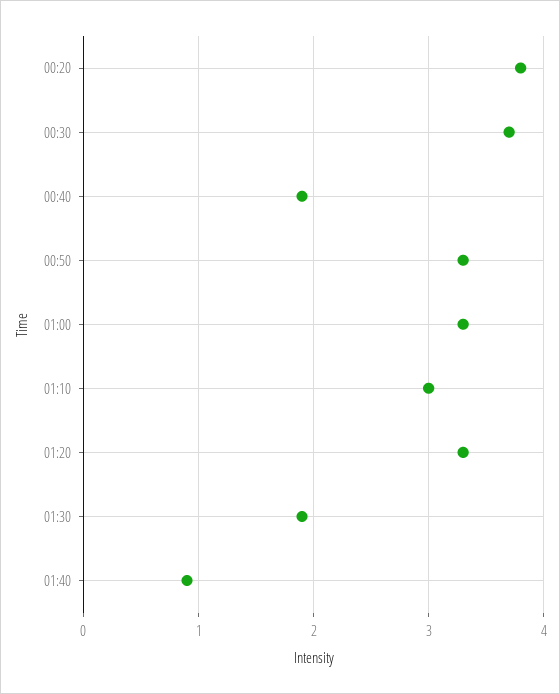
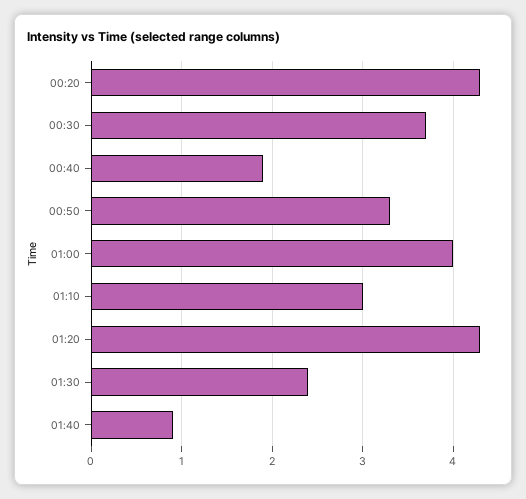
00:20: 3.8 -> 4.3
01:00: 3.3 -> 4
01:20: 3.3 -> 4.3
01:30: 1.9 -> 2.4

